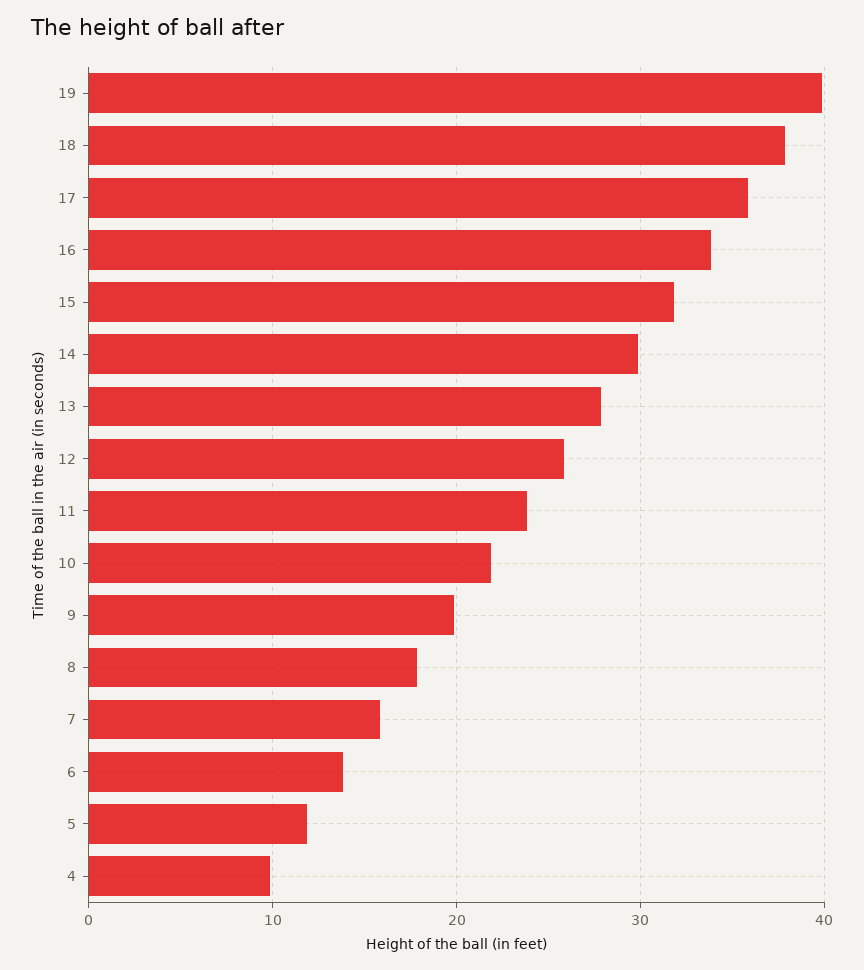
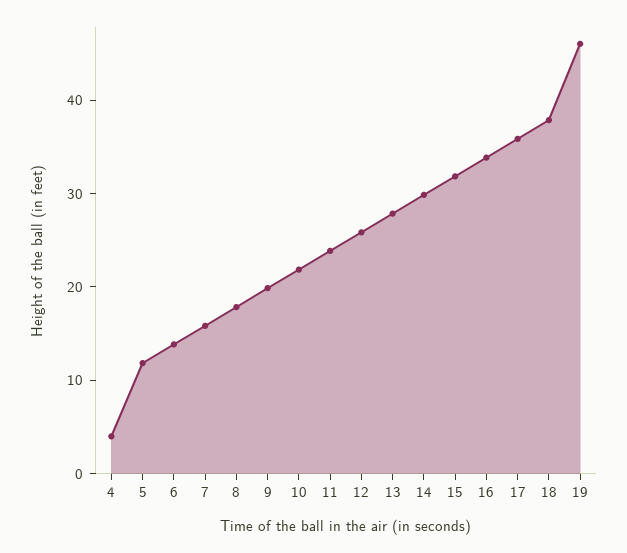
19: 40 -> 46
4: 10 -> 4

